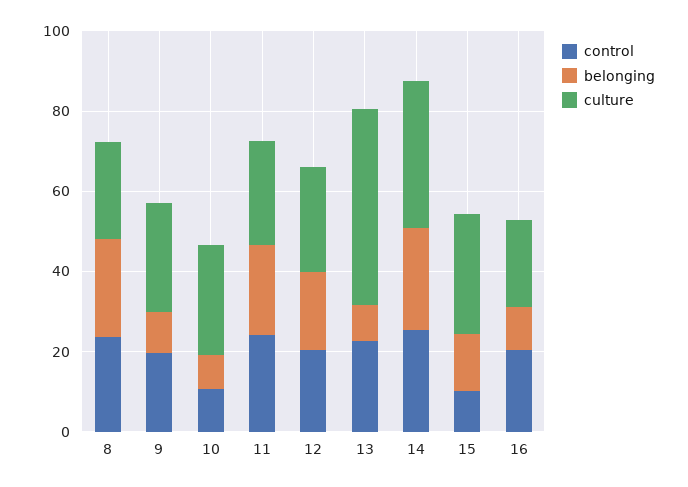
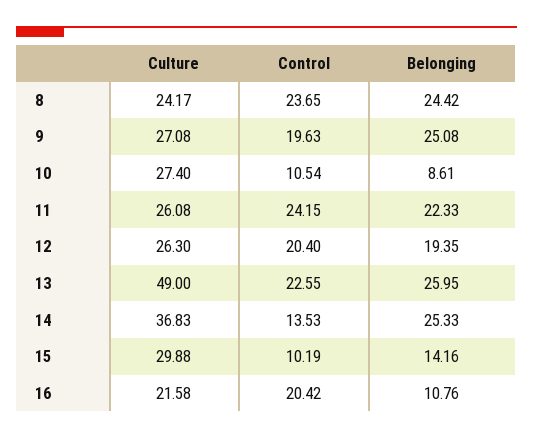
belonging, 9: 10 -> 25.08
belonging, 13: 10 -> 25.95
control, 14: 25 -> 13.53

